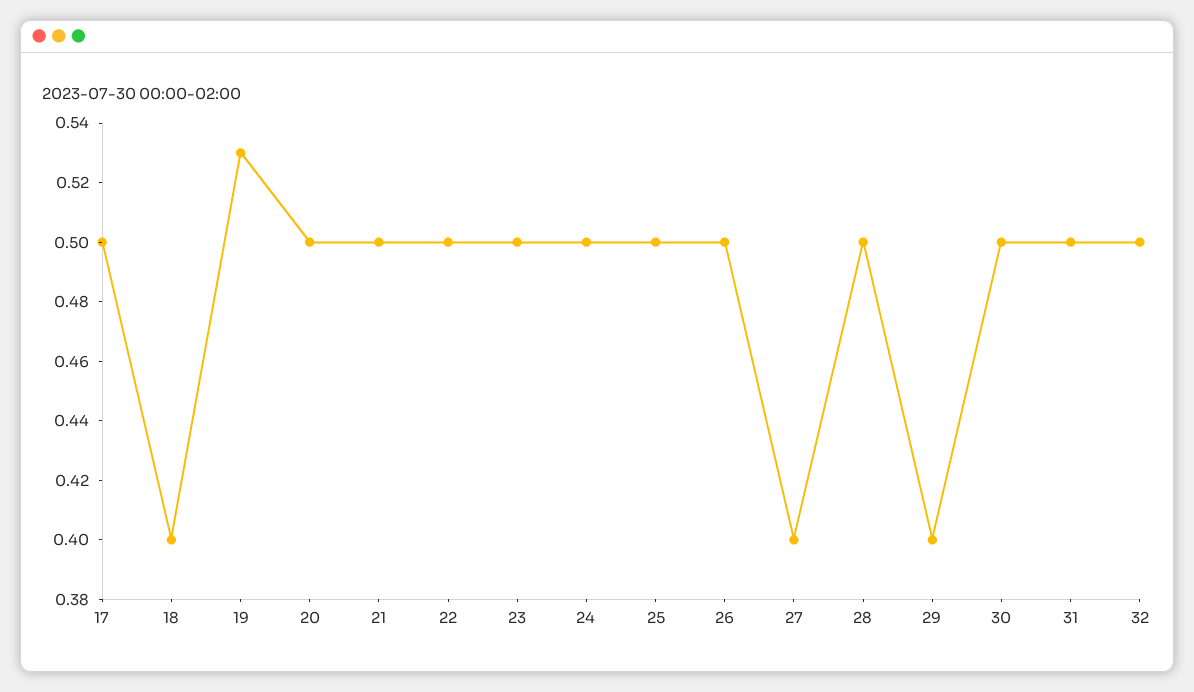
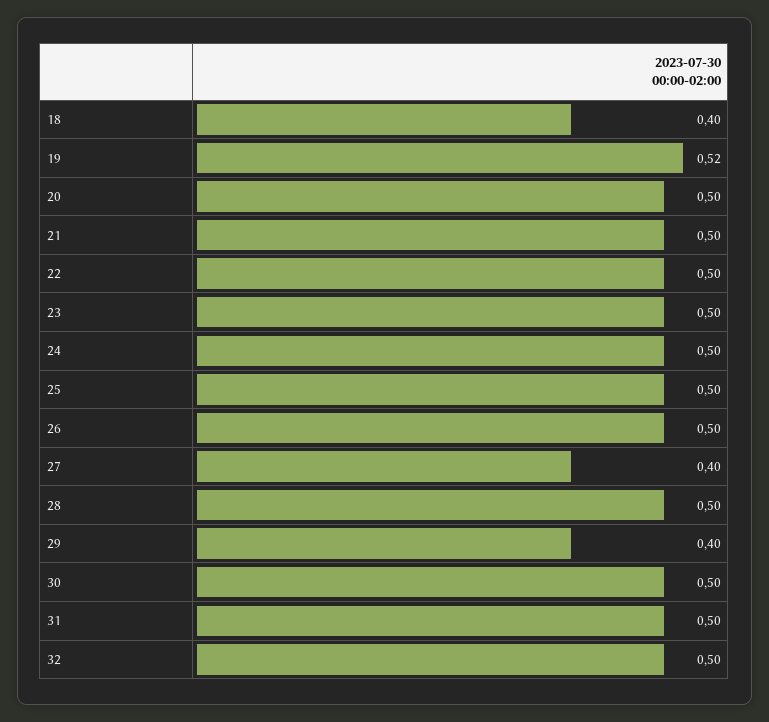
17: 0.5 -> none
19: 0.53 -> 0.52

